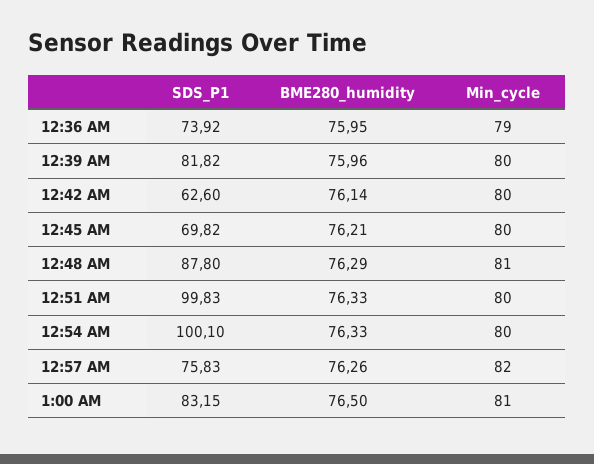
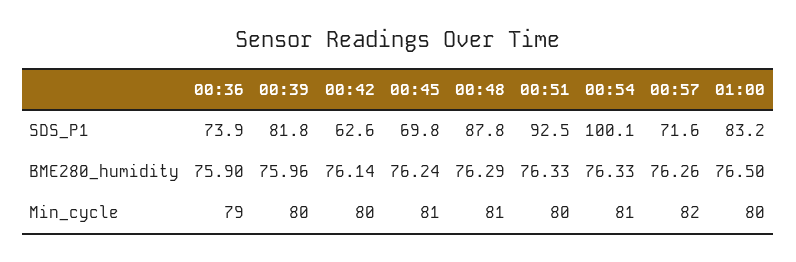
BME280_humidity, 12:36 AM: 75.95 -> 75.9
BME280_humidity, 12:45 AM: 76.21 -> 76.24
Min_cycle, 12:45 AM: 80 -> 81
SDS_P1, 12:51 AM: 99.83 -> 92.5
Min_cycle, 12:54 AM: 80 -> 81
SDS_P1, 12:57 AM: 75.83 -> 71.6
Min_cycle, 1:00 AM: 81 -> 80

